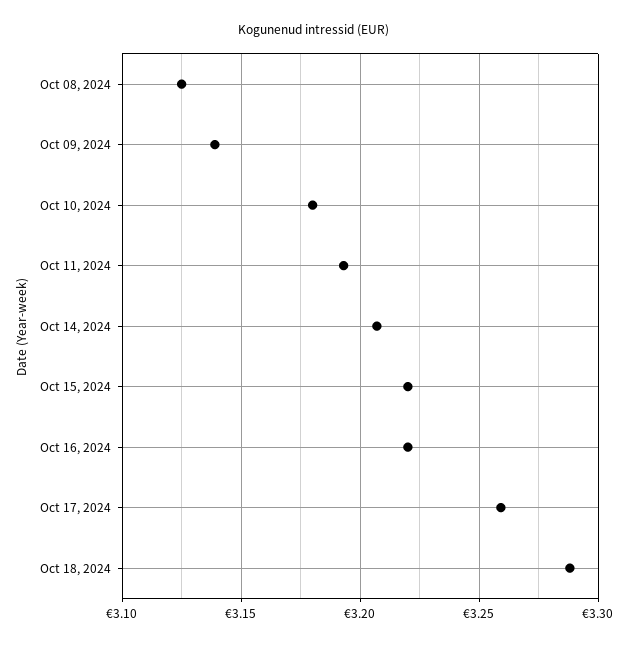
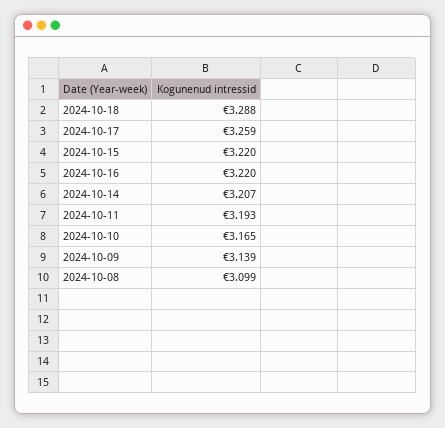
Oct 08, 2024: 3.125 -> 3.099
Oct 10, 2024: 3.18 -> 3.165

